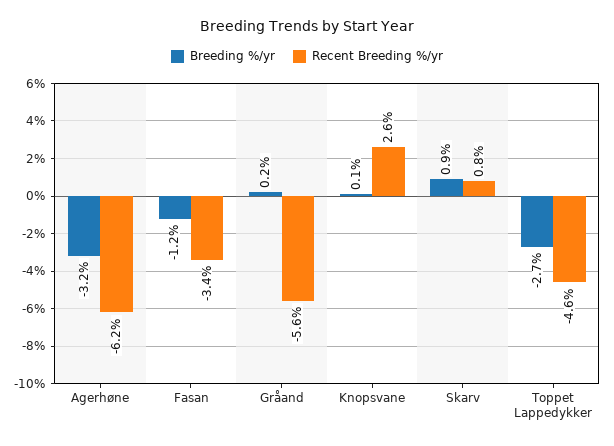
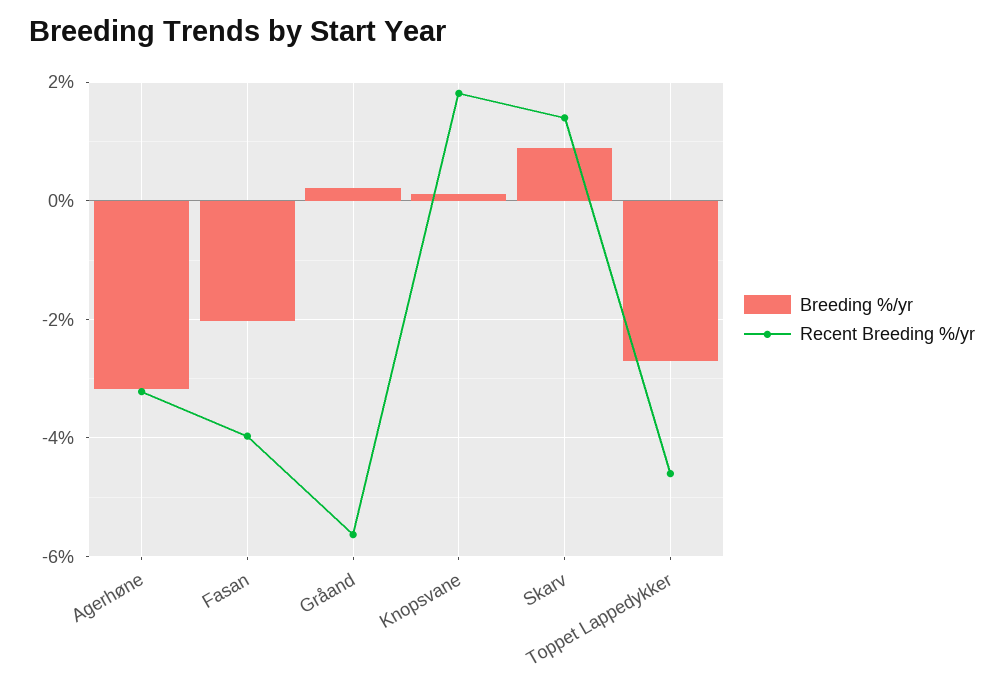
Recent Breeding %/yr, Agerhøne: -6.2 -> -3.2
Breeding %/yr, Fasan: -1.2 -> -2
Recent Breeding %/yr, Fasan: -3.4 -> -4
Recent Breeding %/yr, Knopsvane: 2.6 -> 1.8
Recent Breeding %/yr, Skarv: 0.8 -> 1.4

